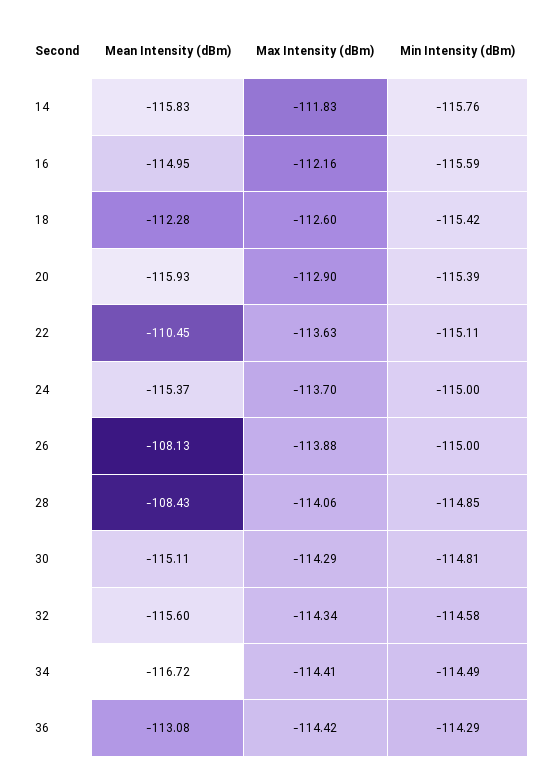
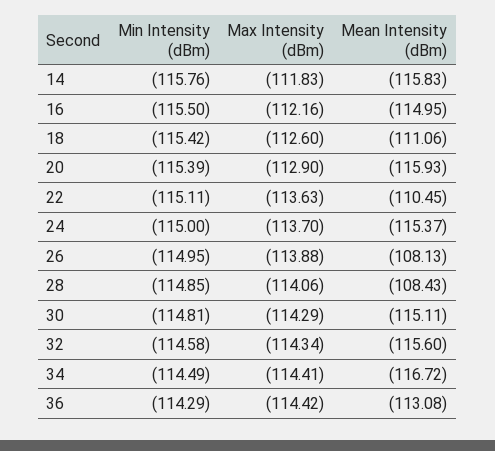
Min Intensity (dBm), 16: -115.59 -> -115.5
Mean Intensity (dBm), 18: -112.28 -> -111.06
Min Intensity (dBm), 26: -115 -> -114.95

